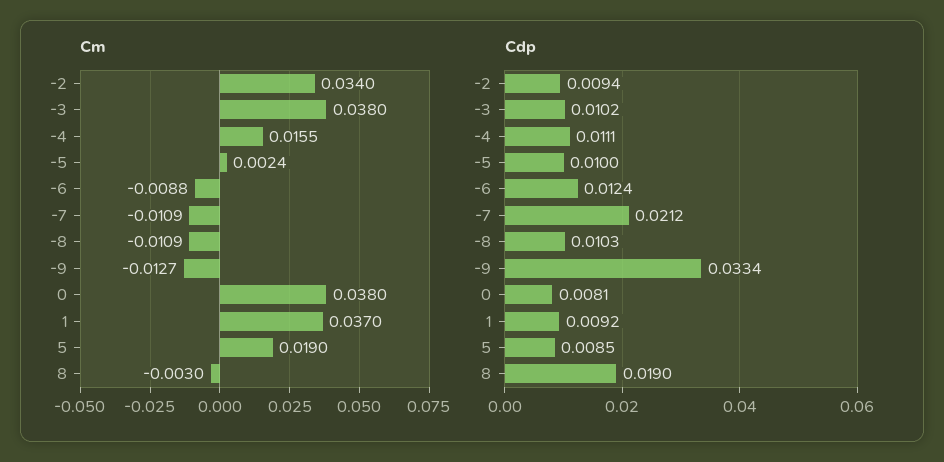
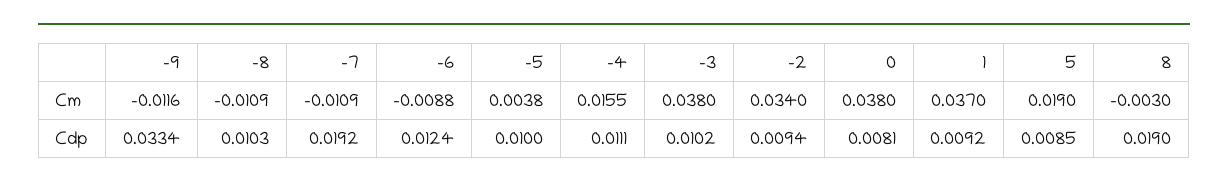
Cm, -5: 0.0024 -> 0.0038
Cm, -9: -0.0127 -> -0.0116
Cdp, -7: 0.0212 -> 0.0192

